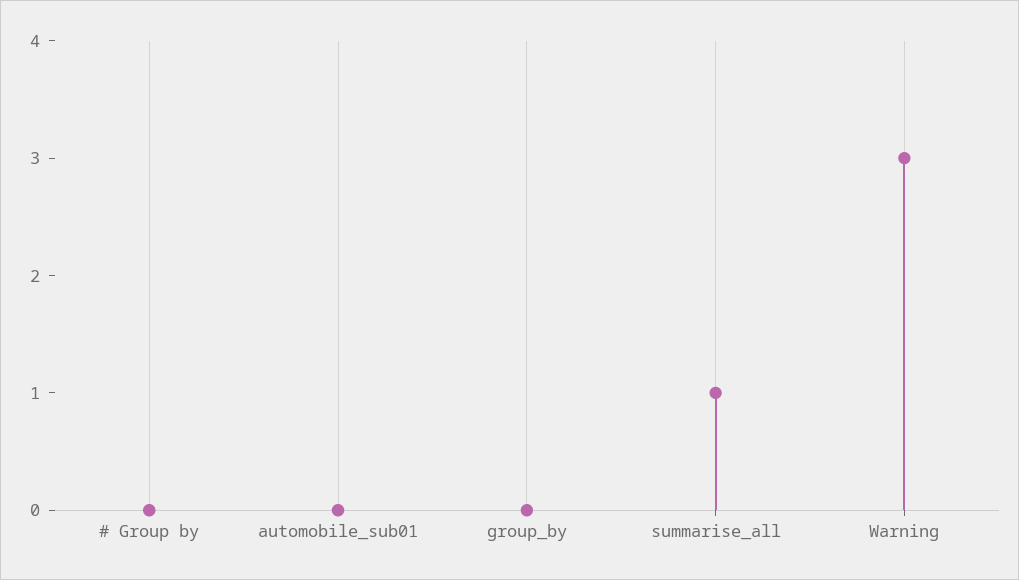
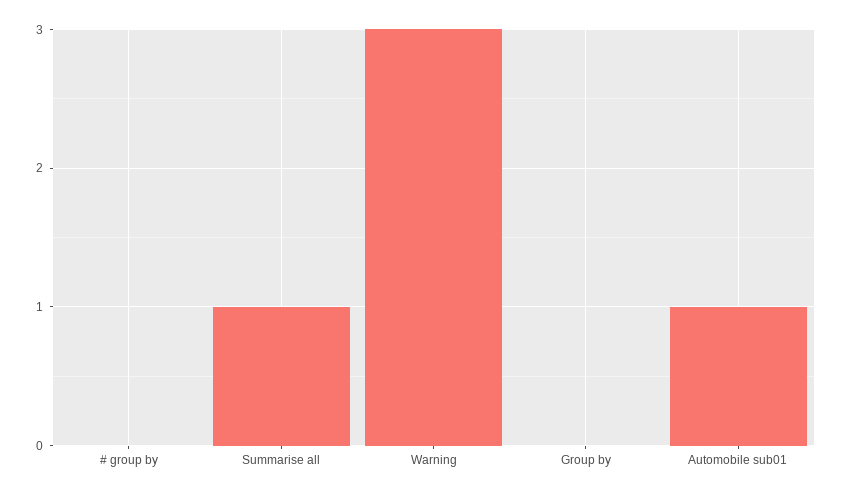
automobile_sub01: 0 -> 1

